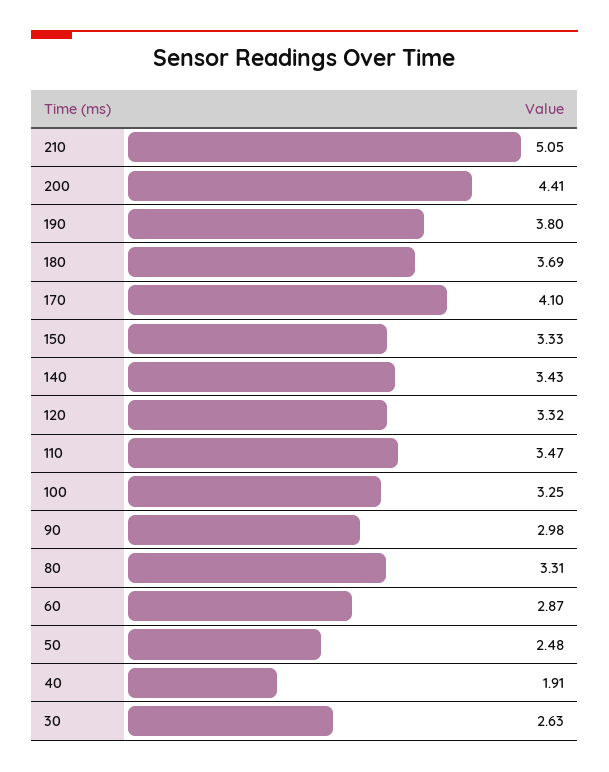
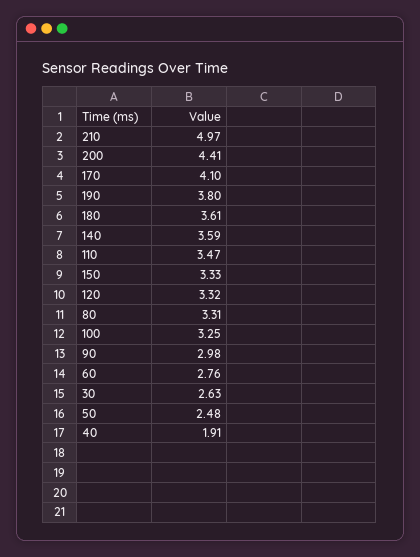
210: 5.05 -> 4.97
180: 3.69 -> 3.61
140: 3.43 -> 3.59
60: 2.87 -> 2.76

